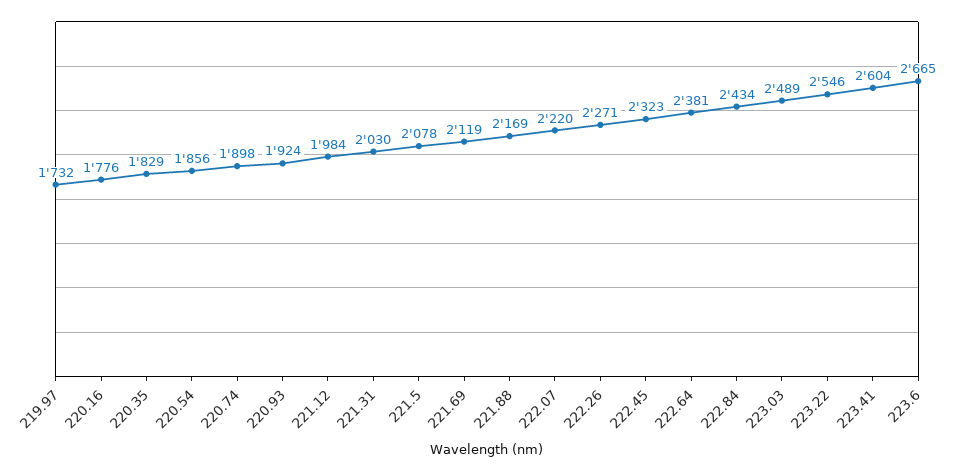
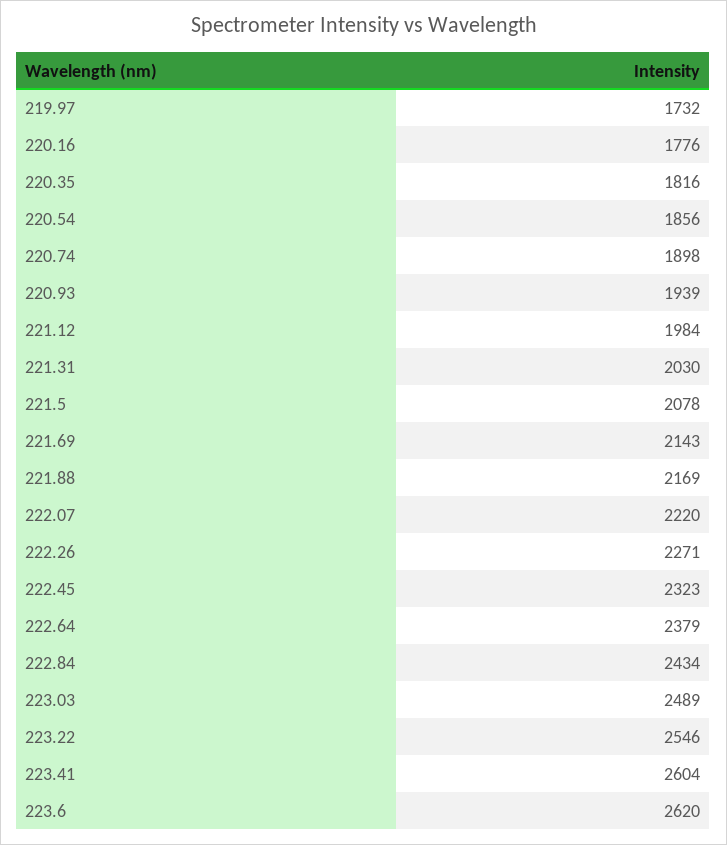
220.35: 1829 -> 1816
220.93: 1924 -> 1939
221.69: 2119 -> 2143
222.64: 2381 -> 2379
223.6: 2665 -> 2620

